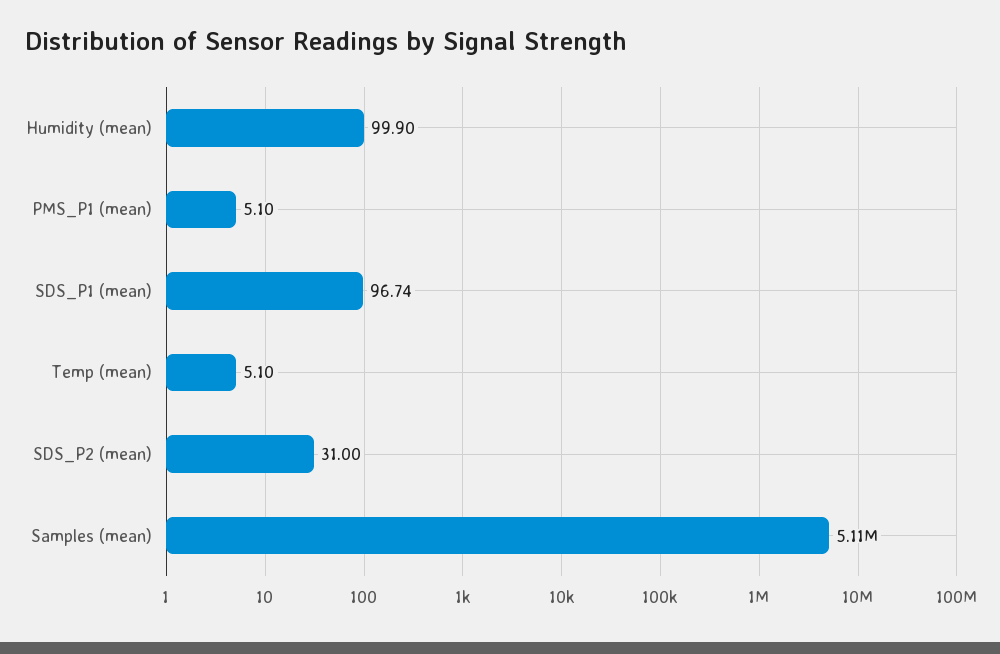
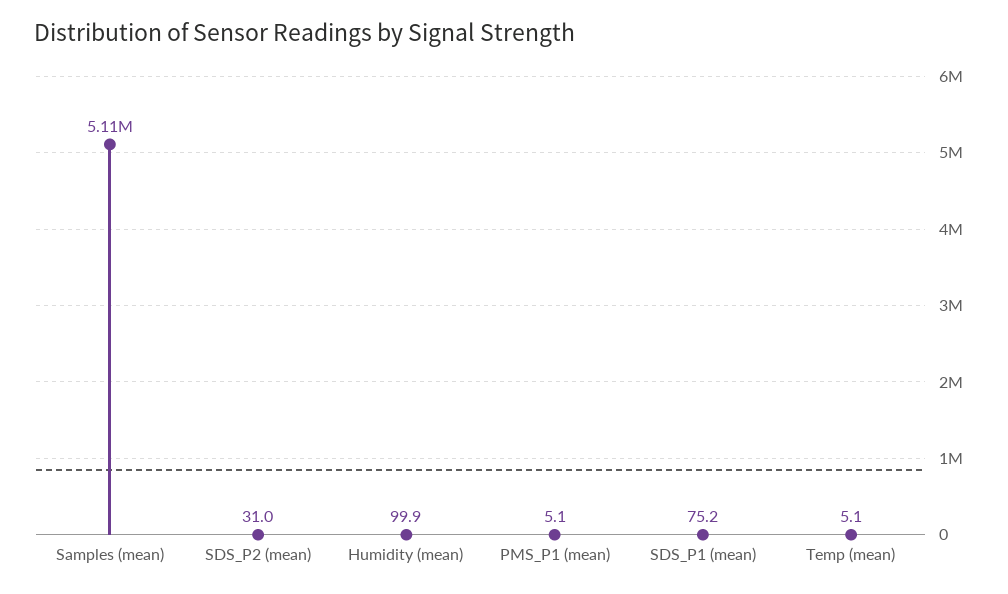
SDS_P1 (mean): 96.74 -> 75.2

